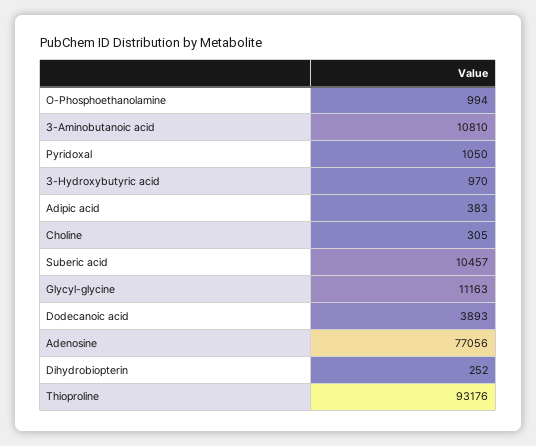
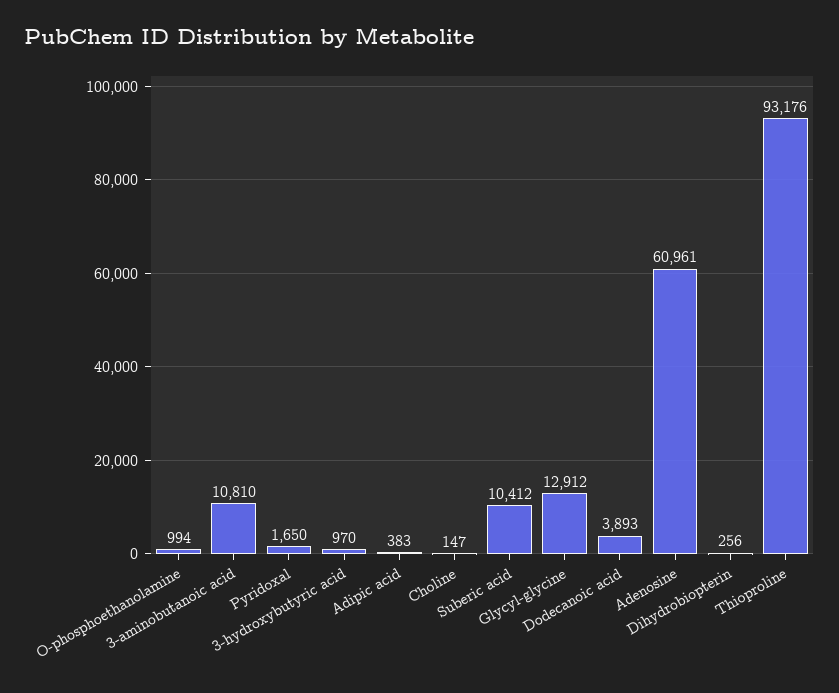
Pyridoxal: 1050 -> 1650
Choline: 305 -> 147
Suberic acid: 10457 -> 10412
Glycyl-glycine: 11163 -> 12912
Adenosine: 77056 -> 60961
Dihydrobiopterin: 252 -> 256

